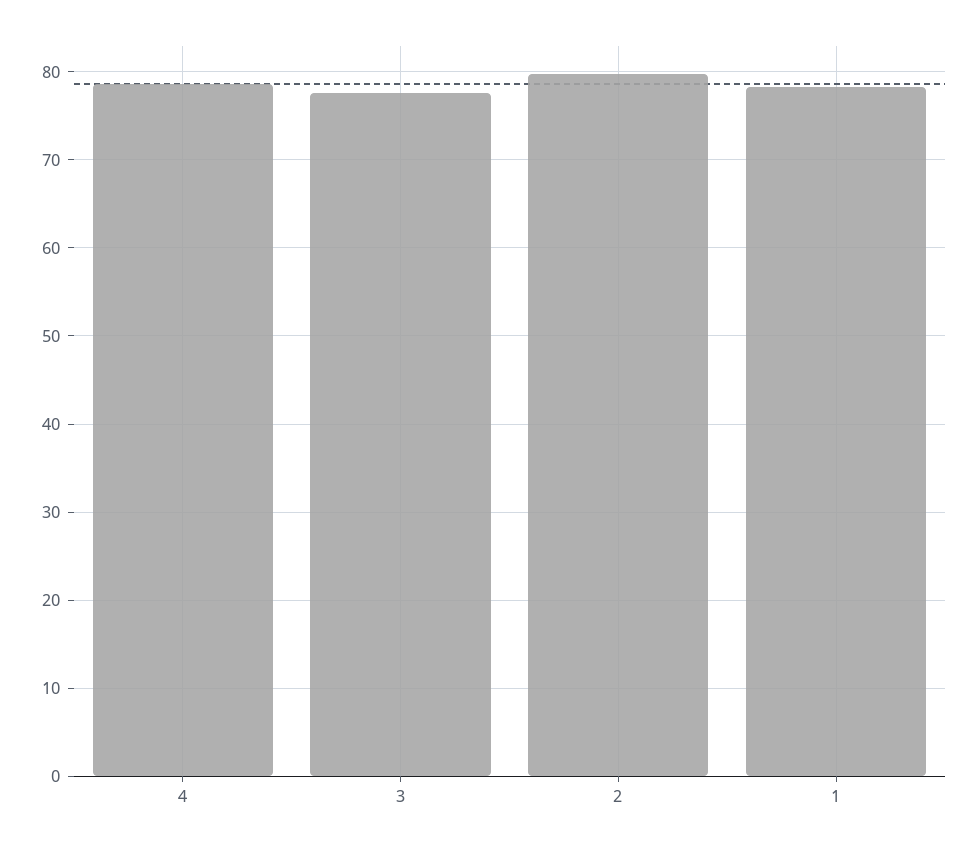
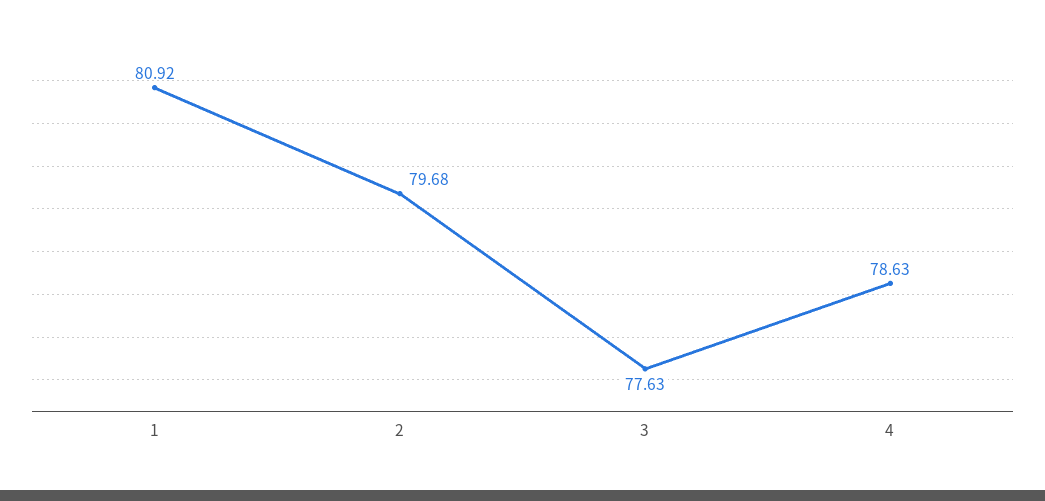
1: 78 -> 80.92

